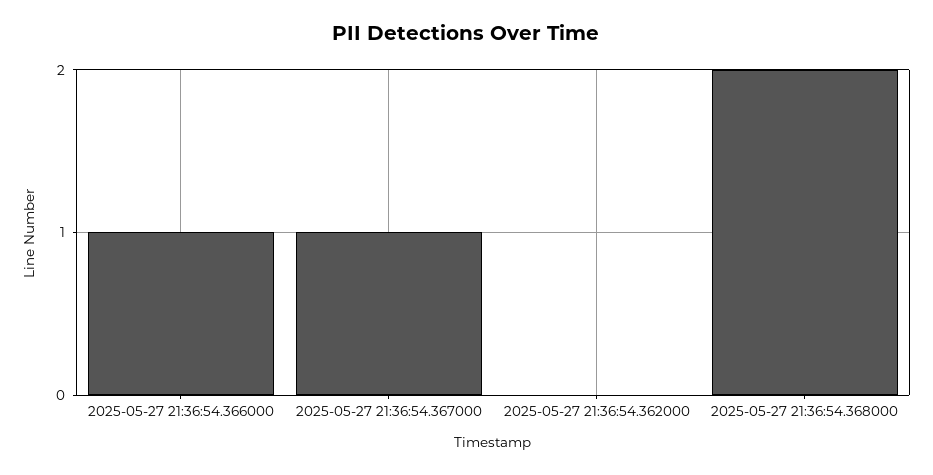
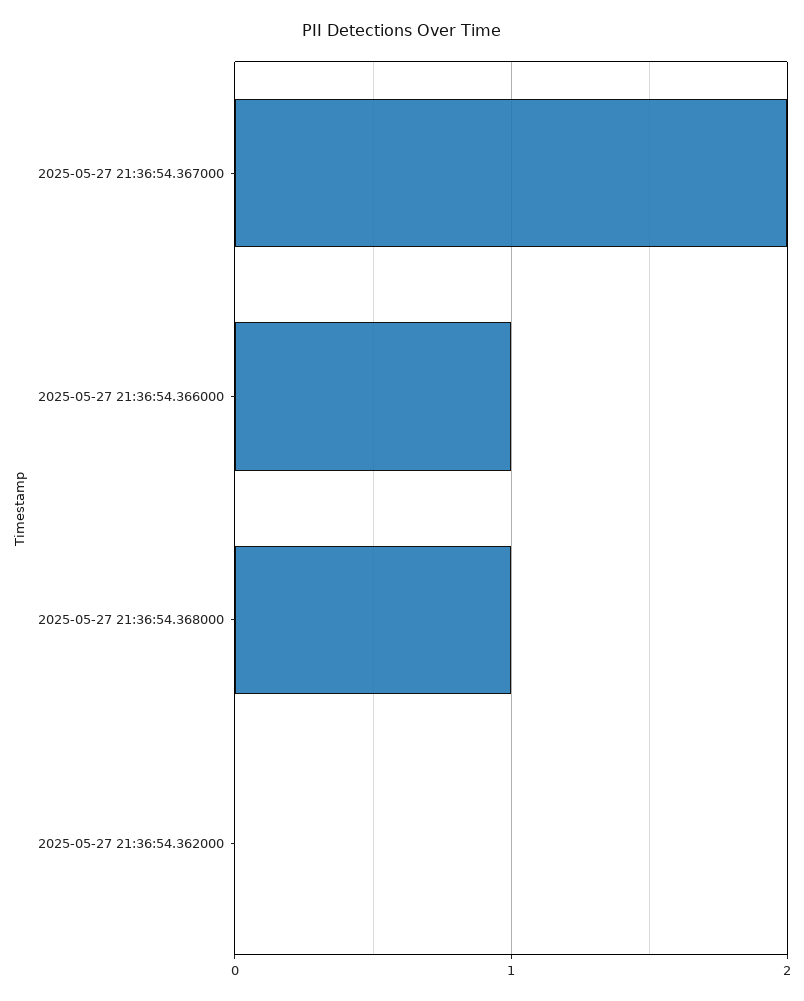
2025-05-27 21:36:54.367000: 1 -> 2
2025-05-27 21:36:54.368000: 2 -> 1

